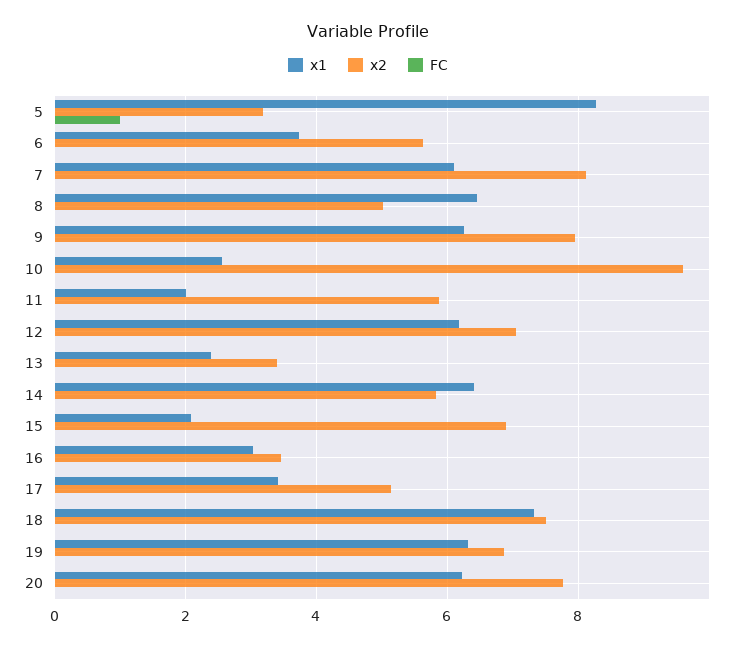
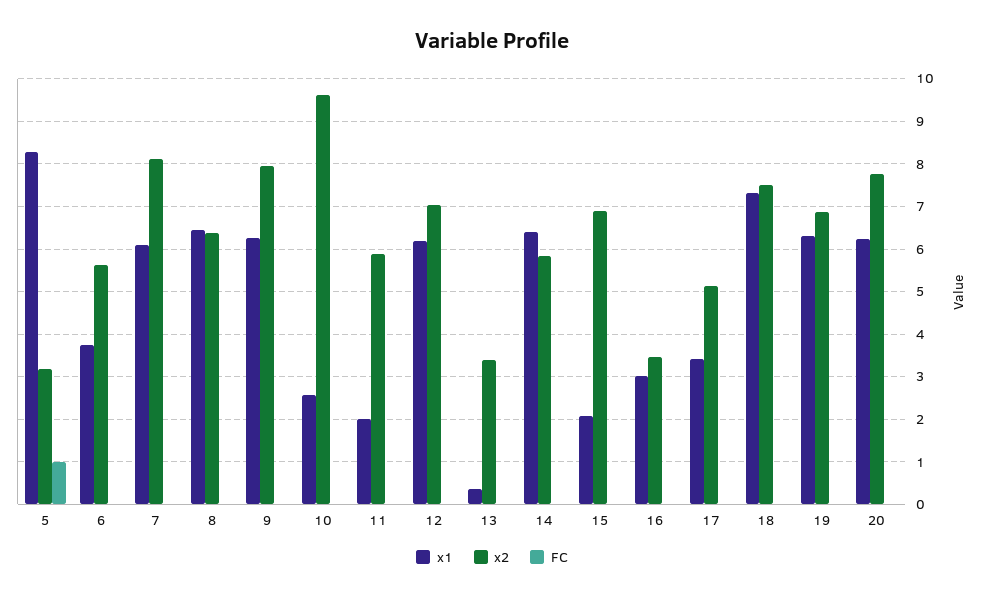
x2, 8: 5 -> 6.4
x1, 13: 2.4 -> 0.4

